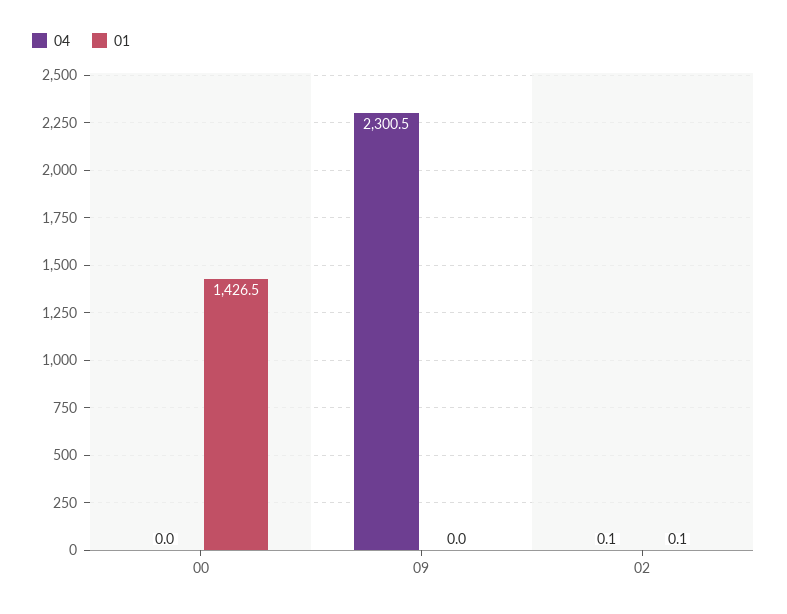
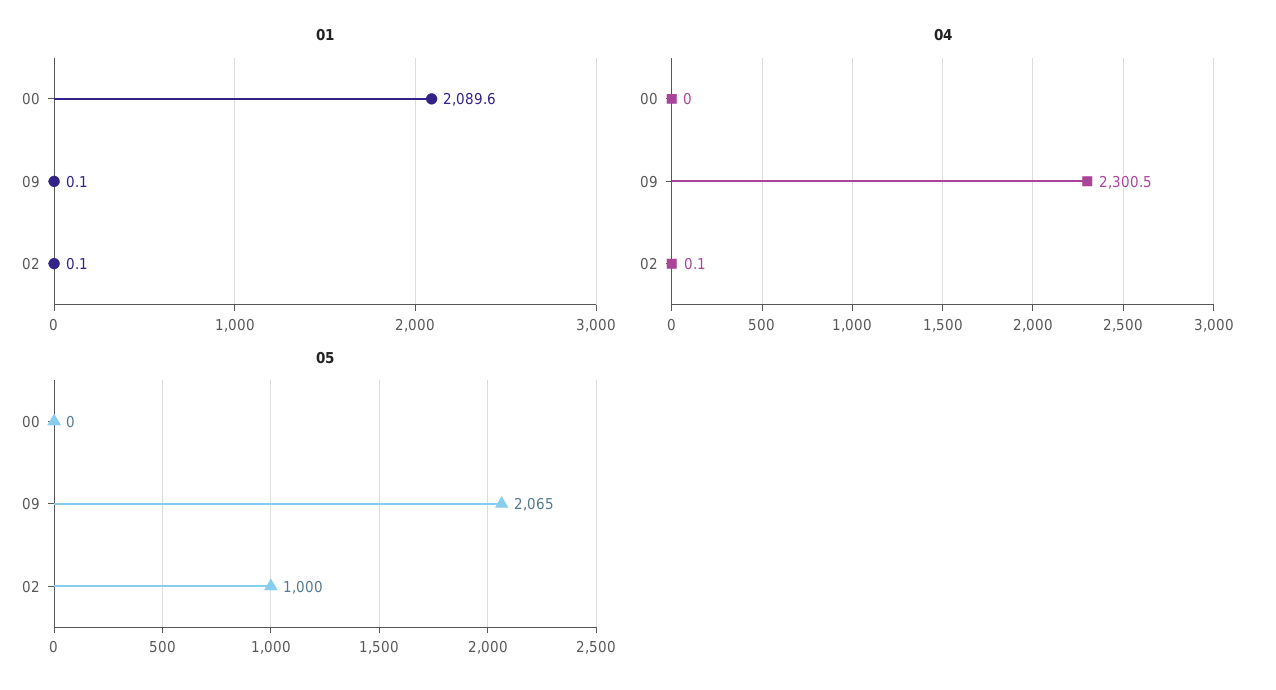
01, 00: 1426.5 -> 2089.6
01, 09: 0 -> 0.1
05, 00: none -> 0
05, 09: none -> 2065
05, 02: none -> 1000

